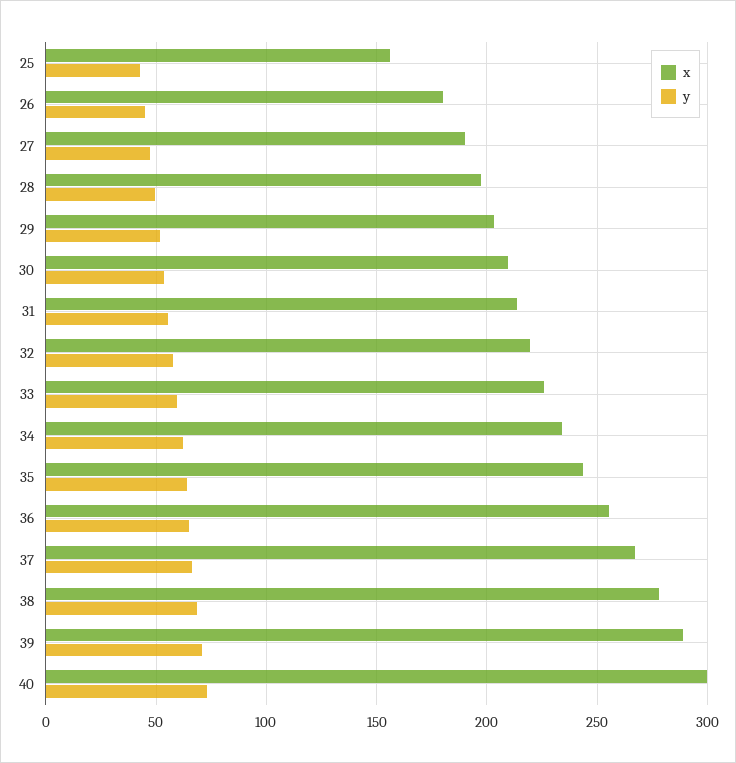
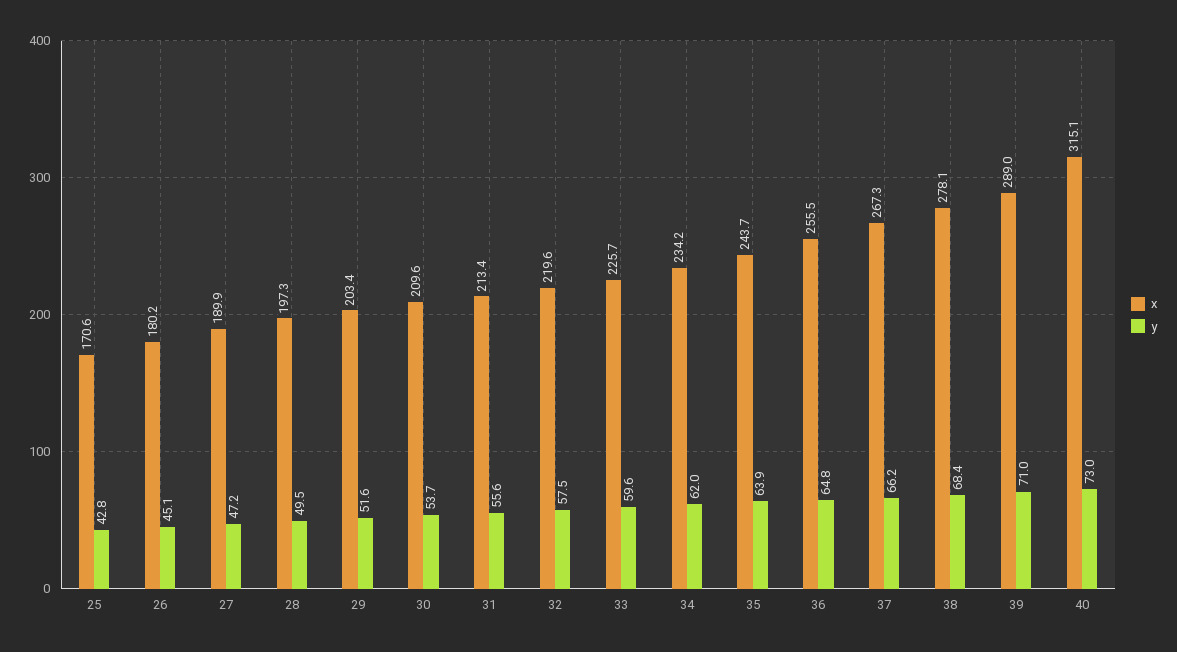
x, 25: 155 -> 170.6
x, 40: 300 -> 315.1

